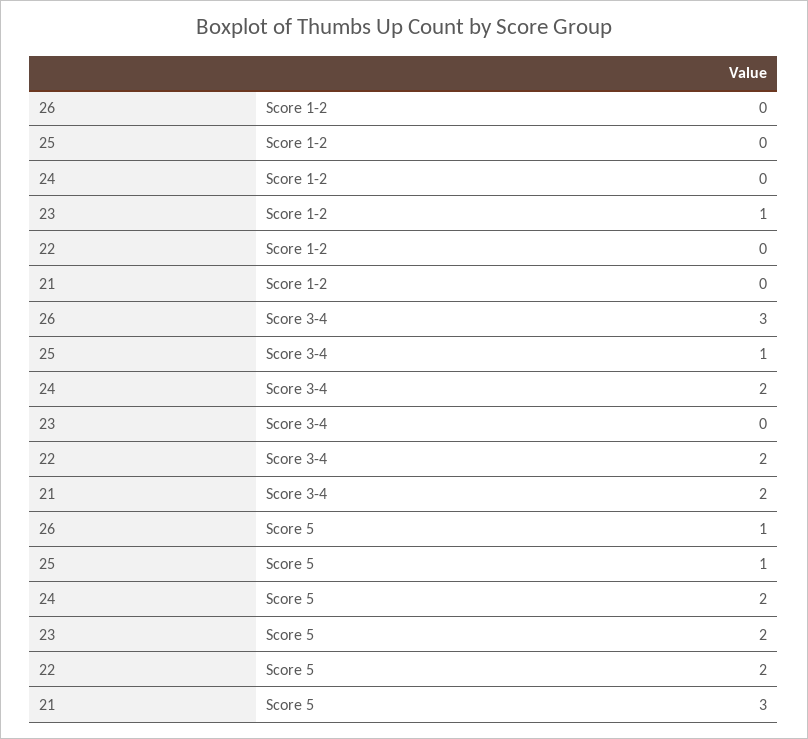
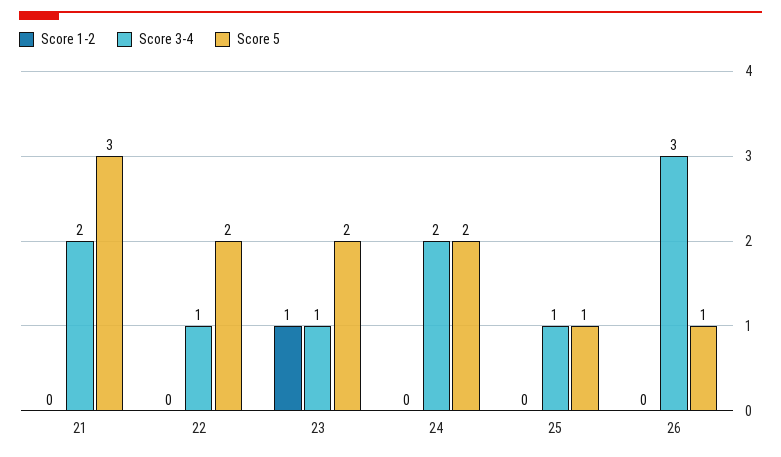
Score 3-4, 23: 0 -> 1
Score 3-4, 22: 2 -> 1

